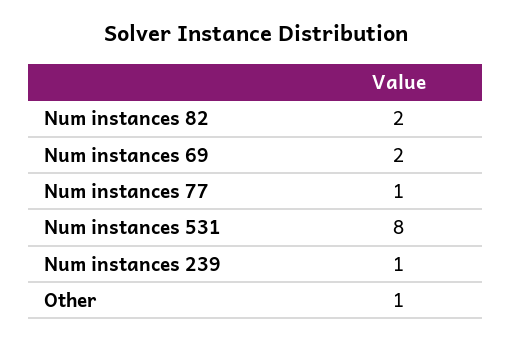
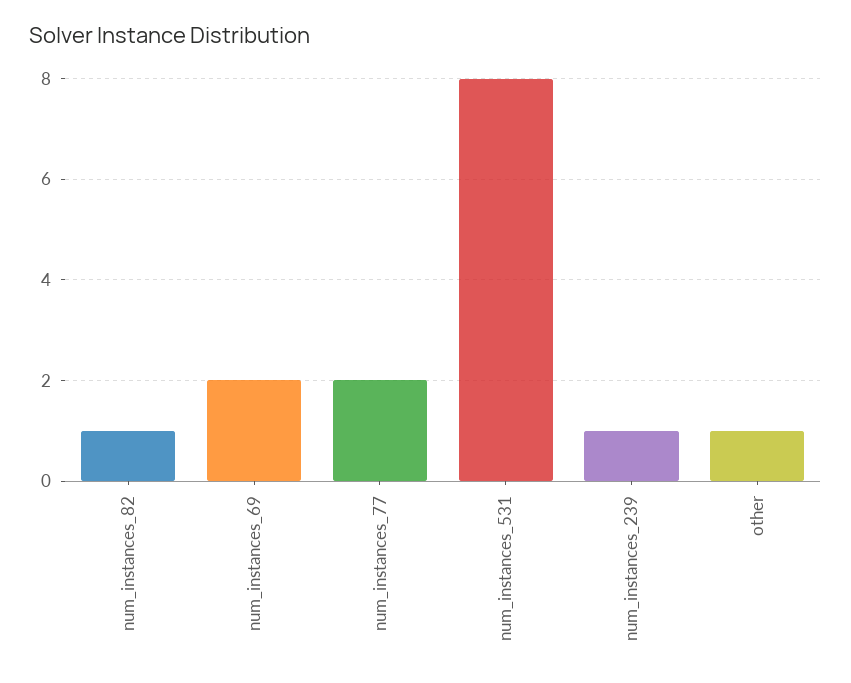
Num instances 82: 2 -> 1
Num instances 77: 1 -> 2

